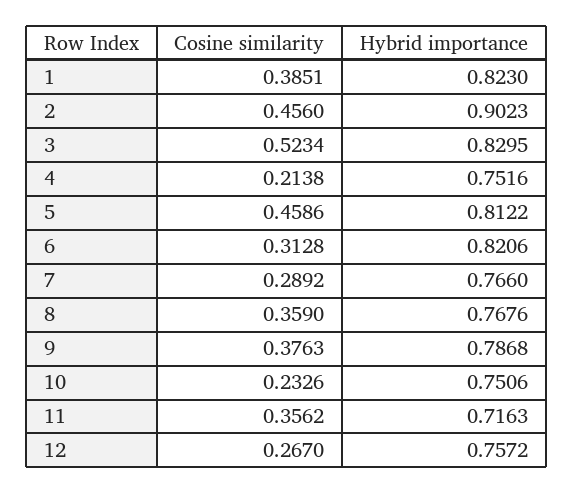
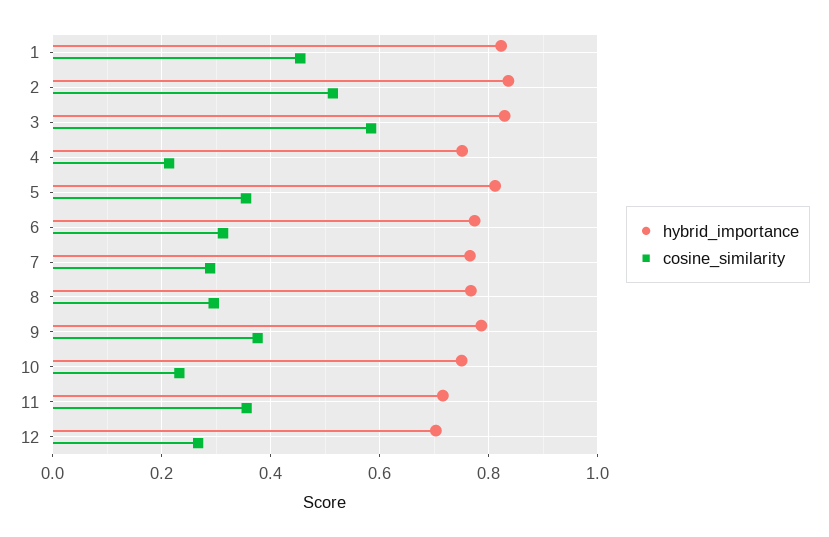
Cosine similarity, 1: 0.3851 -> 0.46
Cosine similarity, 2: 0.456 -> 0.52
Hybrid importance, 2: 0.9023 -> 0.84
Cosine similarity, 3: 0.5234 -> 0.58
Cosine similarity, 5: 0.4586 -> 0.36
Hybrid importance, 6: 0.8206 -> 0.78
Cosine similarity, 8: 0.359 -> 0.3
Hybrid importance, 12: 0.7572 -> 0.7

